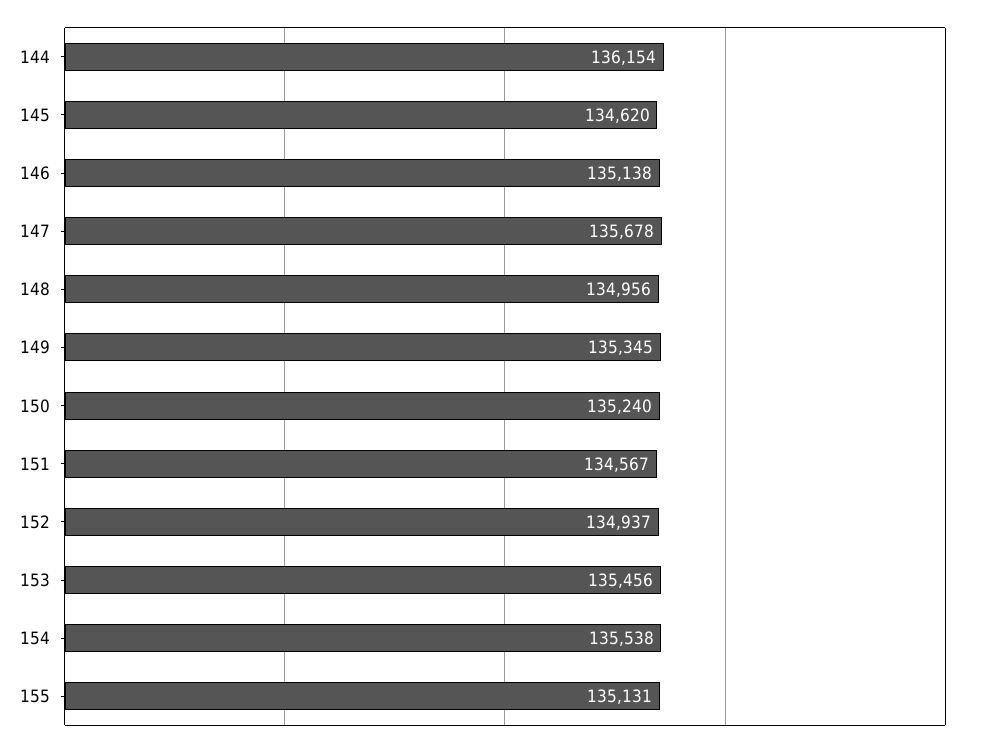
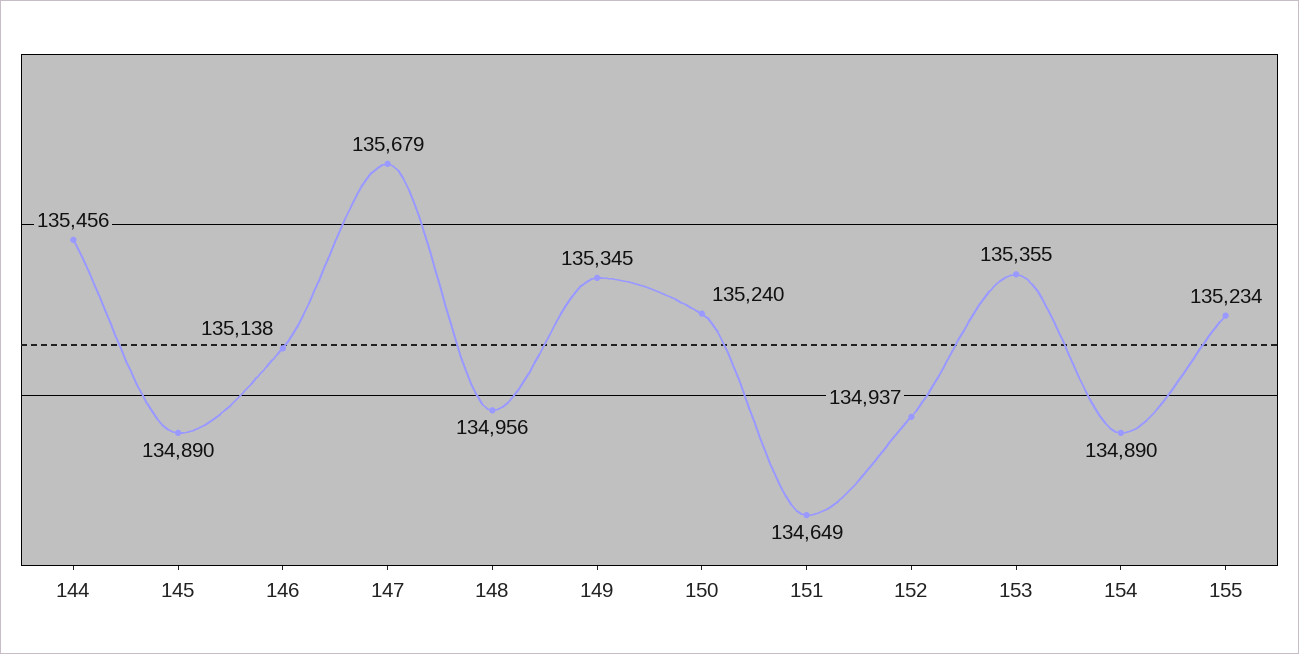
144: 136154 -> 135456
145: 134620 -> 134890
147: 135678 -> 135679
151: 134567 -> 134649
153: 135456 -> 135355
154: 135538 -> 134890
155: 135131 -> 135234

